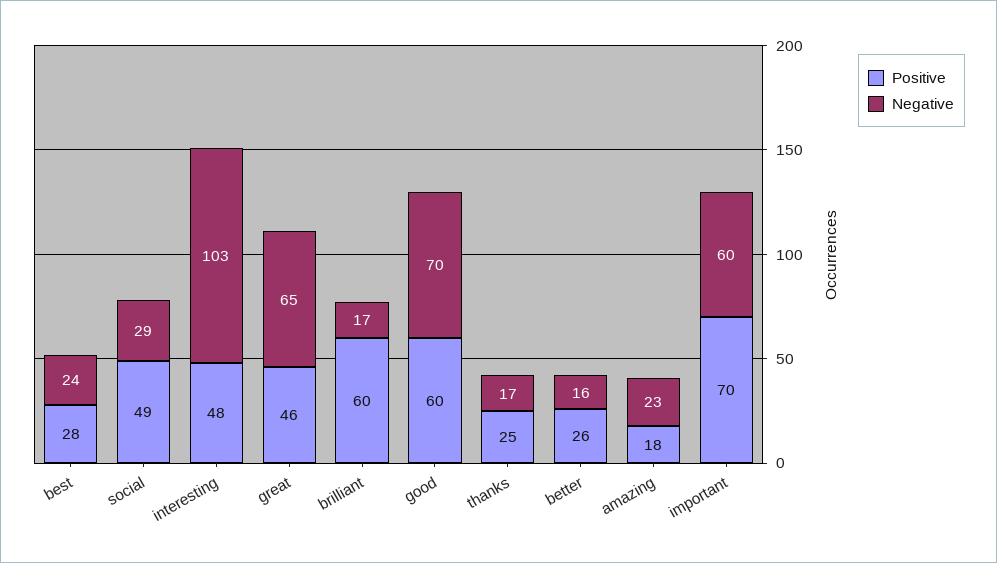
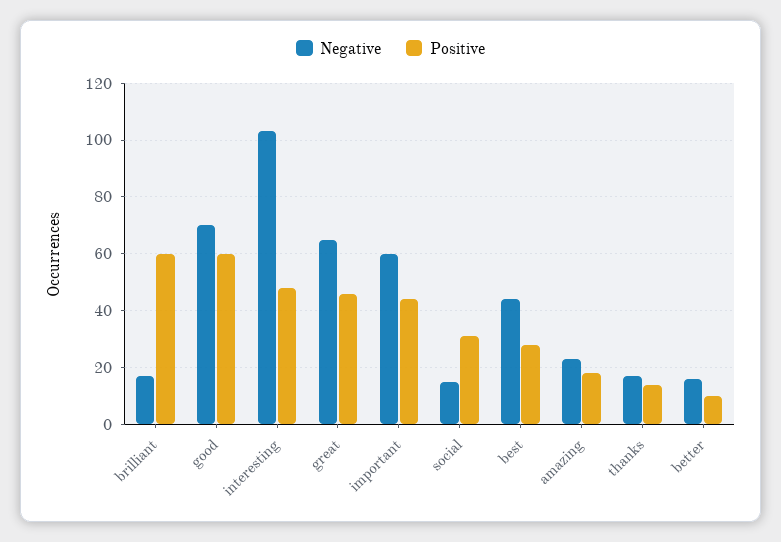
Negative, best: 24 -> 45
Positive, social: 49 -> 30
Negative, social: 29 -> 15
Positive, thanks: 25 -> 15
Positive, better: 26 -> 10
Positive, important: 70 -> 45

